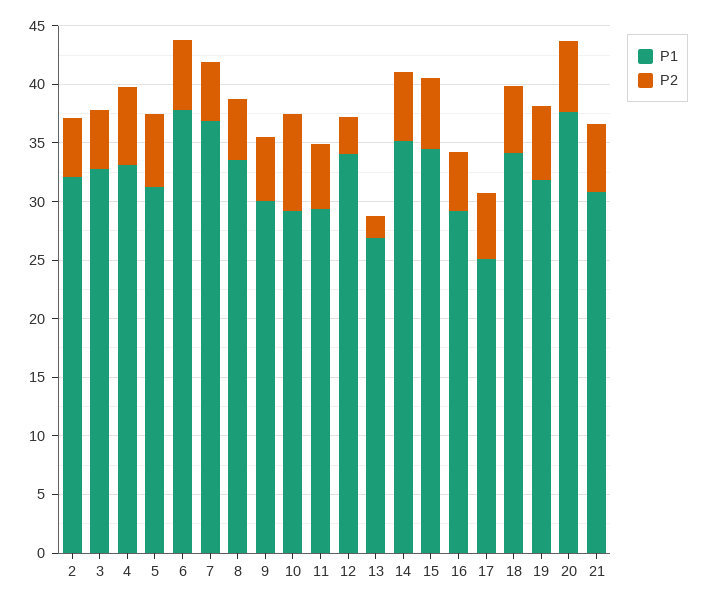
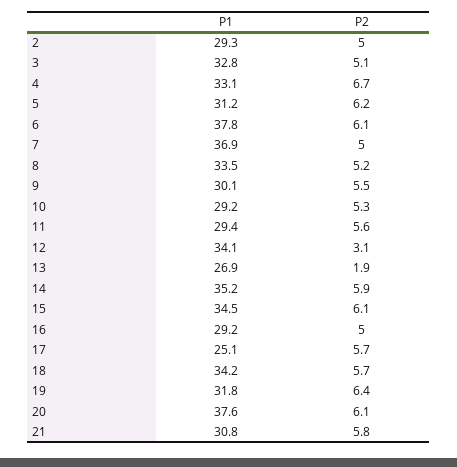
P1, 2: 32 -> 29.3
P2, 10: 8 -> 5.3

